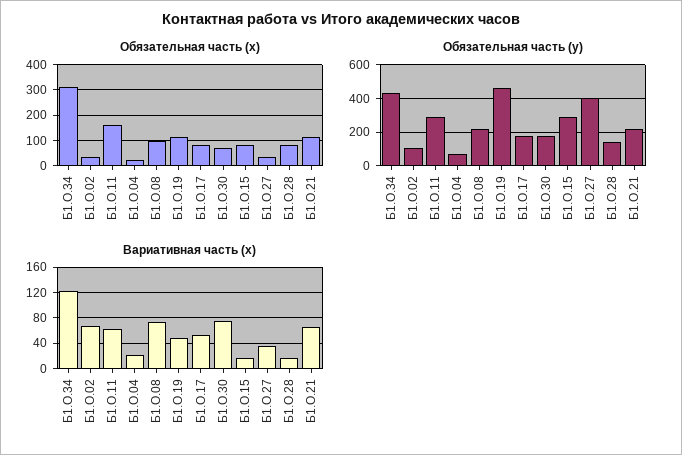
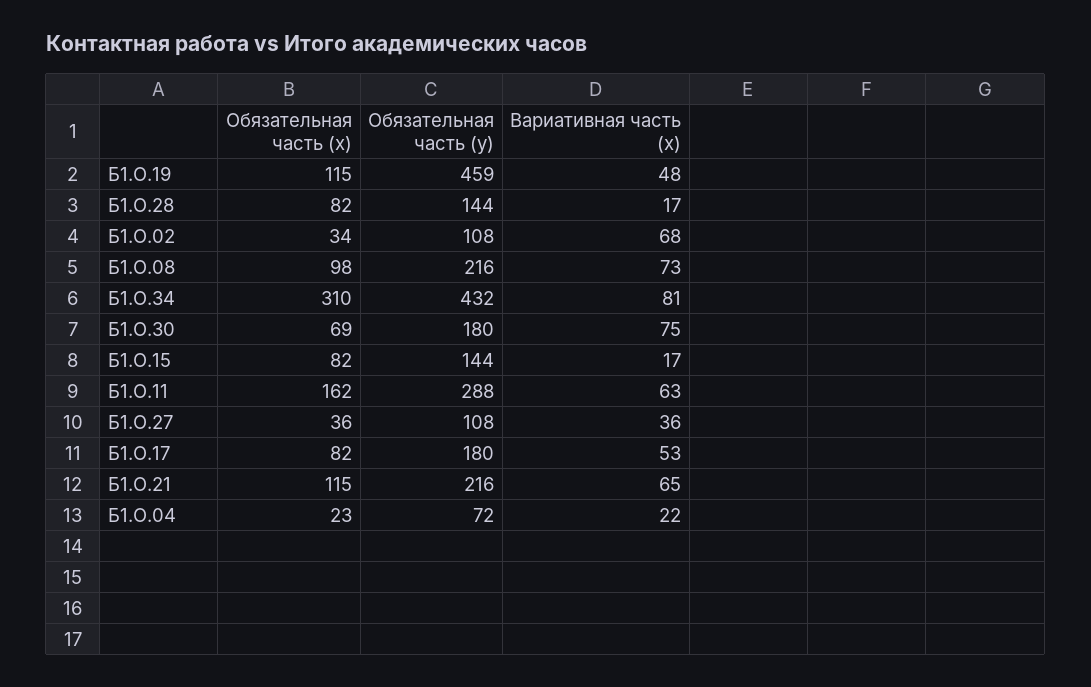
Обязательная часть (y), Б1.О.15: 300 -> 144
Обязательная часть (y), Б1.О.27: 400 -> 108
Вариативная часть (x), Б1.О.34: 120 -> 81

